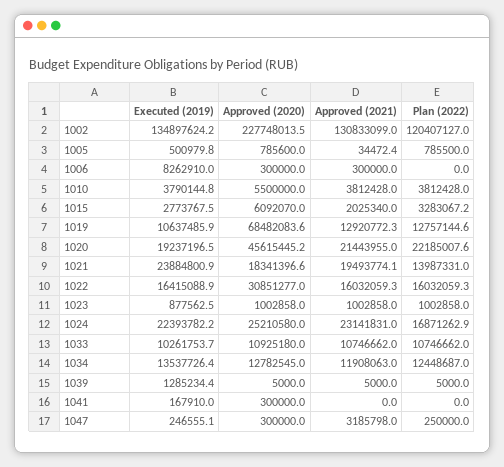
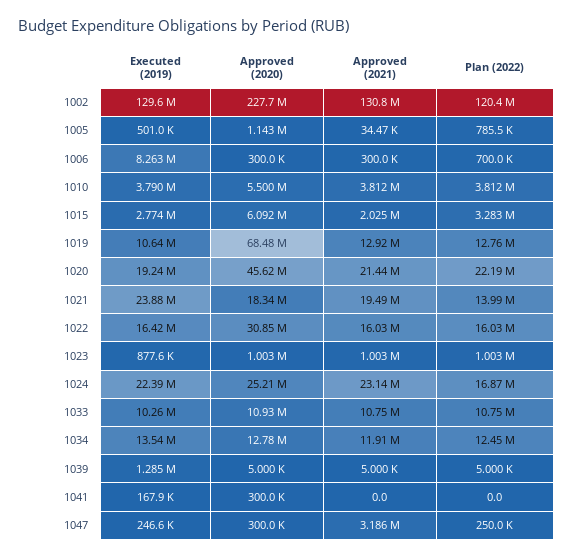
Executed (2019), 1002: 134897624.2 -> 129600000
Approved (2020), 1005: 785600 -> 1143000
Plan (2022), 1006: 0 -> 700000

